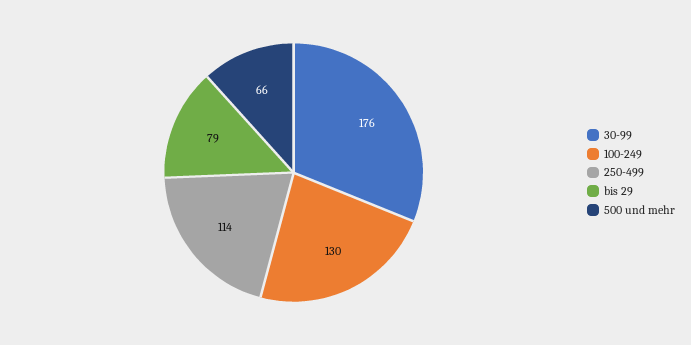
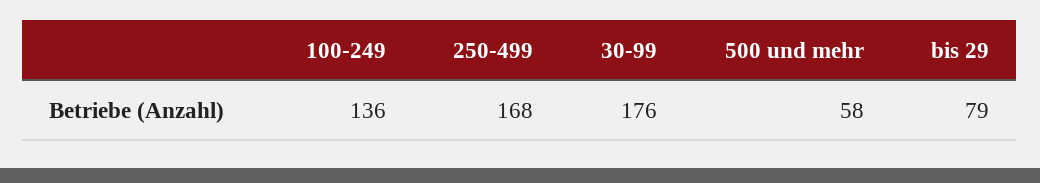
100-249: 130 -> 136
250-499: 114 -> 168
500 und mehr: 66 -> 58

